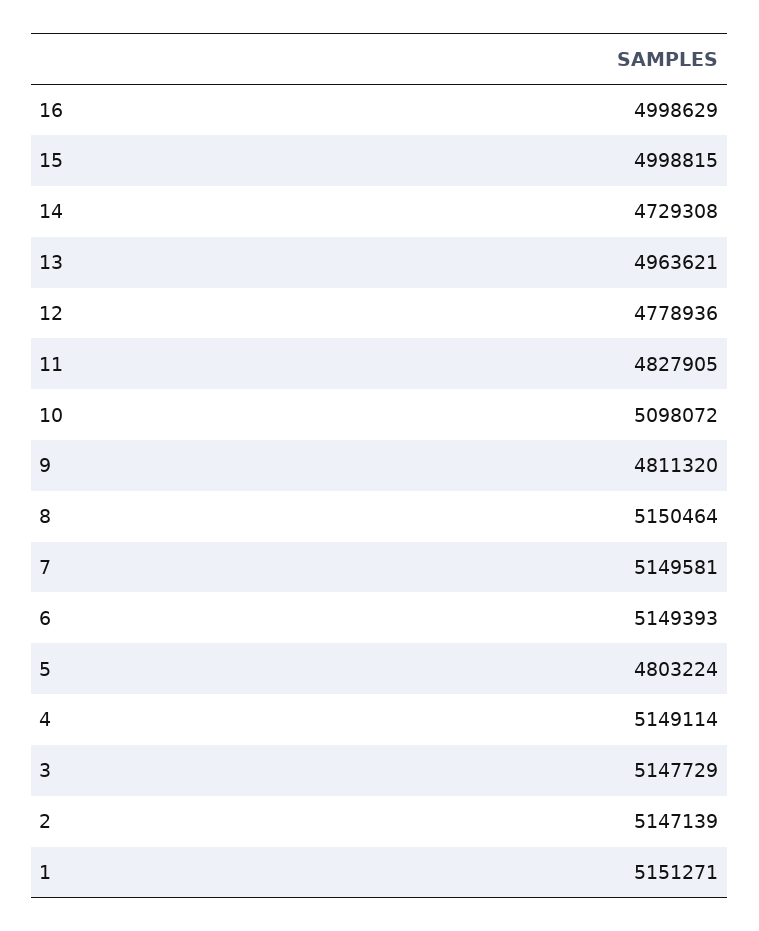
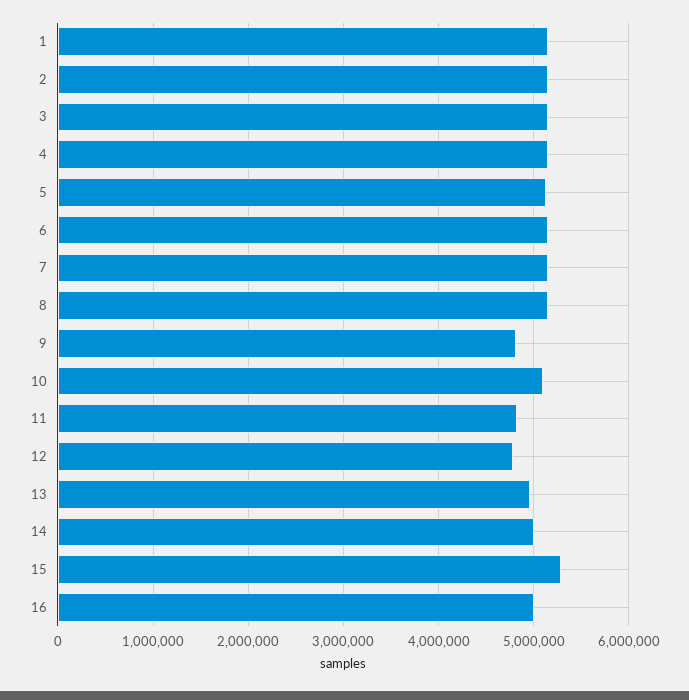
15: 4998815 -> 5300000
14: 4729308 -> 5000000
5: 4803224 -> 5100000

